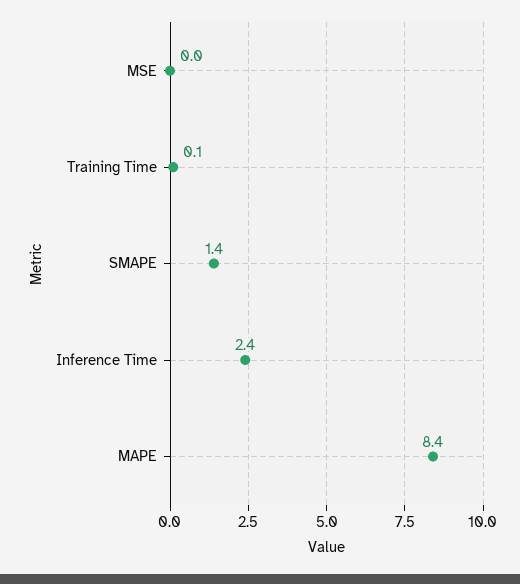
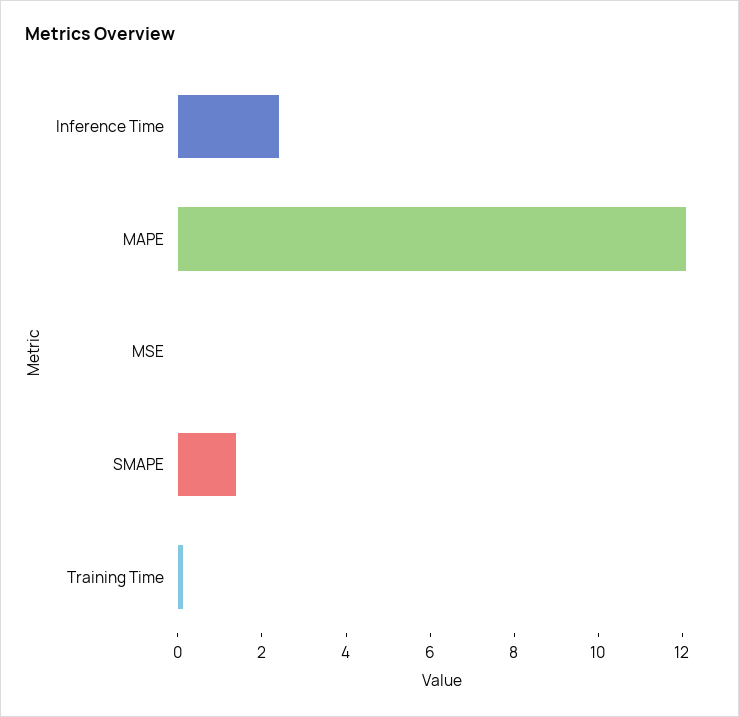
MAPE: 8.4 -> 12

